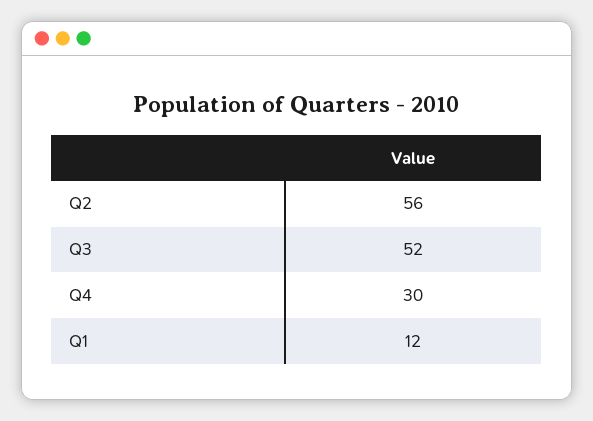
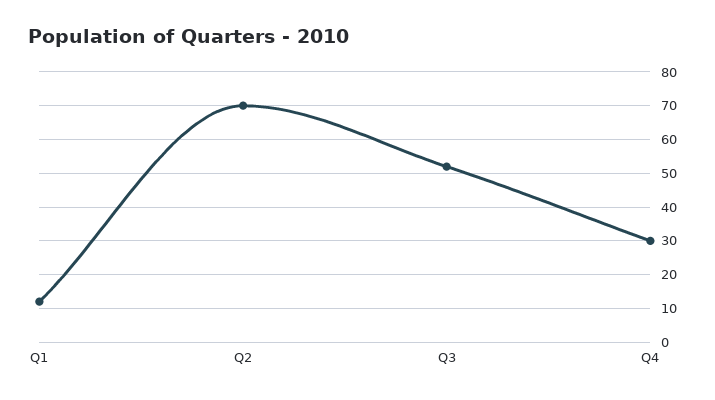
Q2: 56 -> 70

